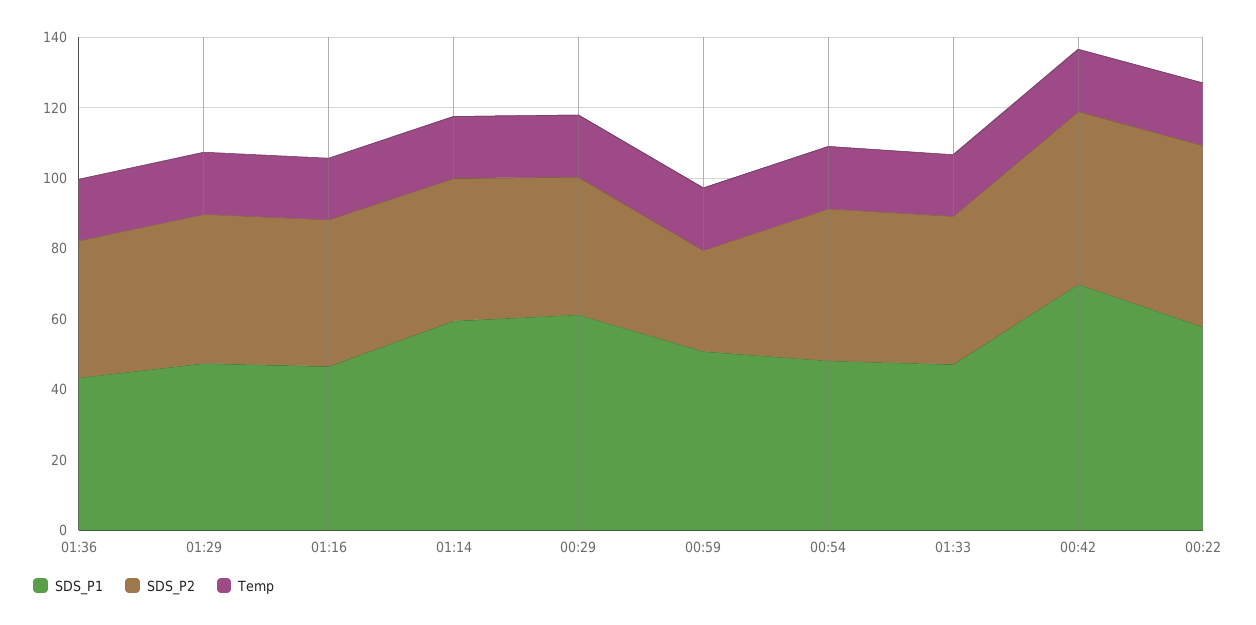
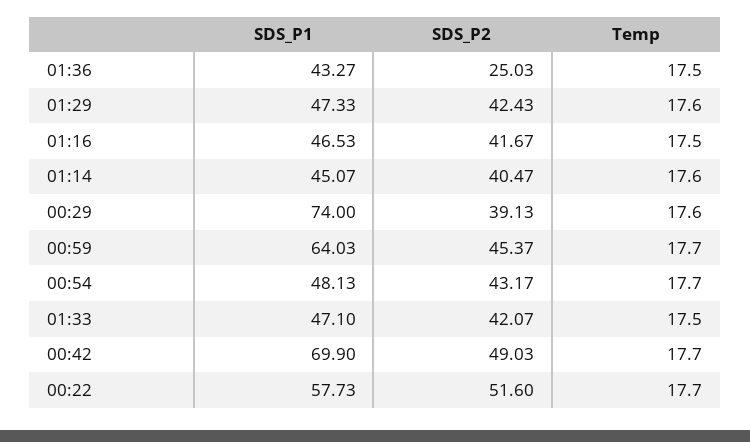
SDS_P2, 01:36: 40 -> 25.03
SDS_P1, 01:14: 60 -> 45.07
SDS_P1, 00:29: 60 -> 74
SDS_P1, 00:59: 50 -> 64.03
SDS_P2, 00:59: 30 -> 45.37

